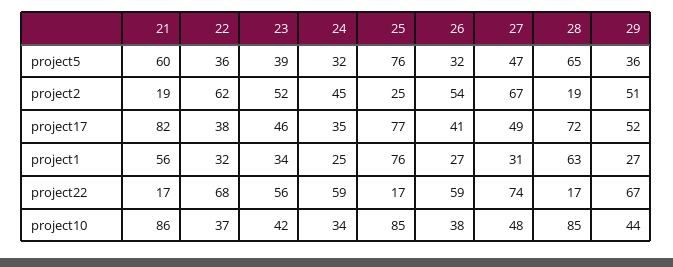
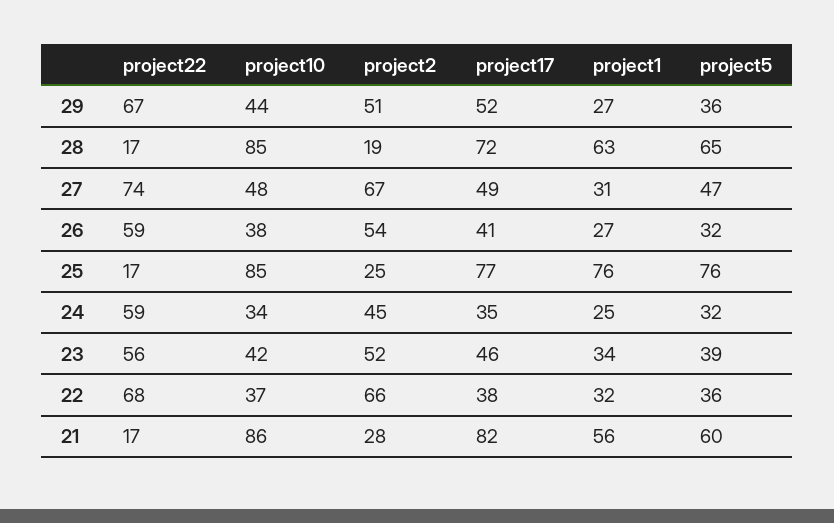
21, project2: 19 -> 28
22, project2: 62 -> 66

